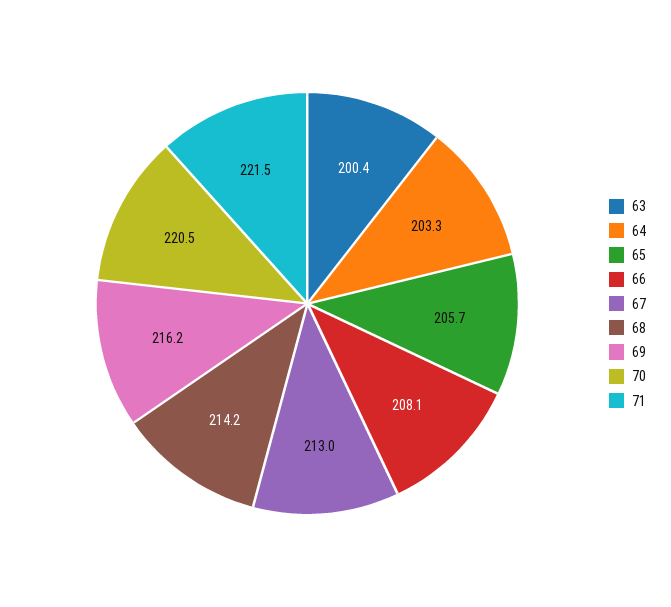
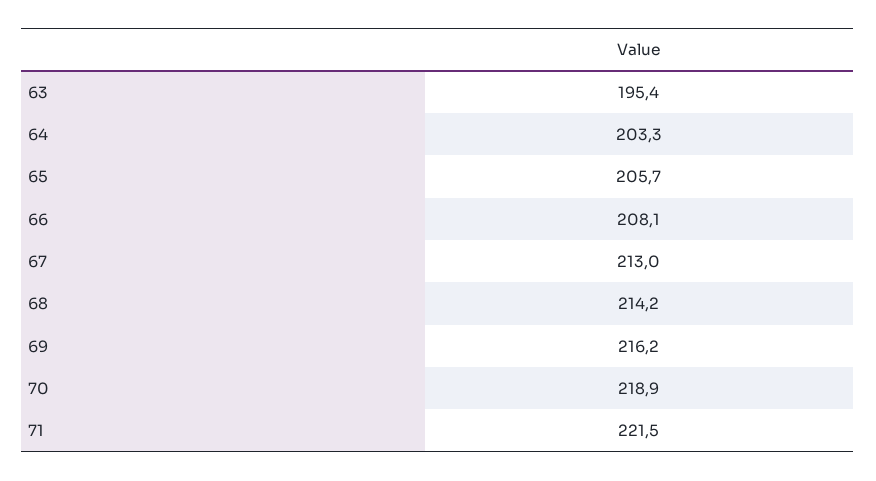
63: 200.4 -> 195.4
70: 220.5 -> 218.9

